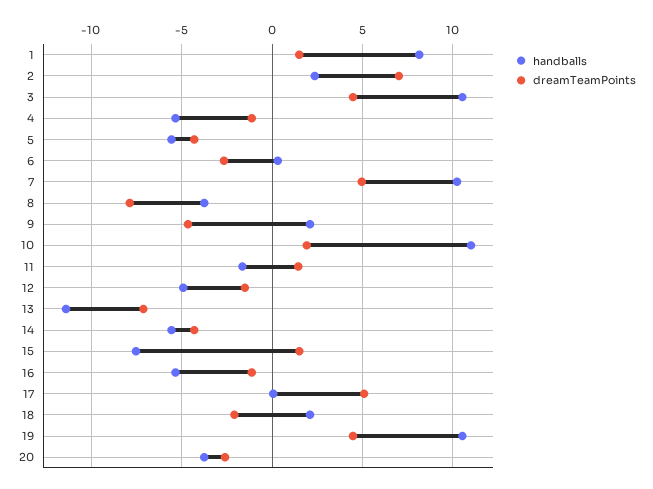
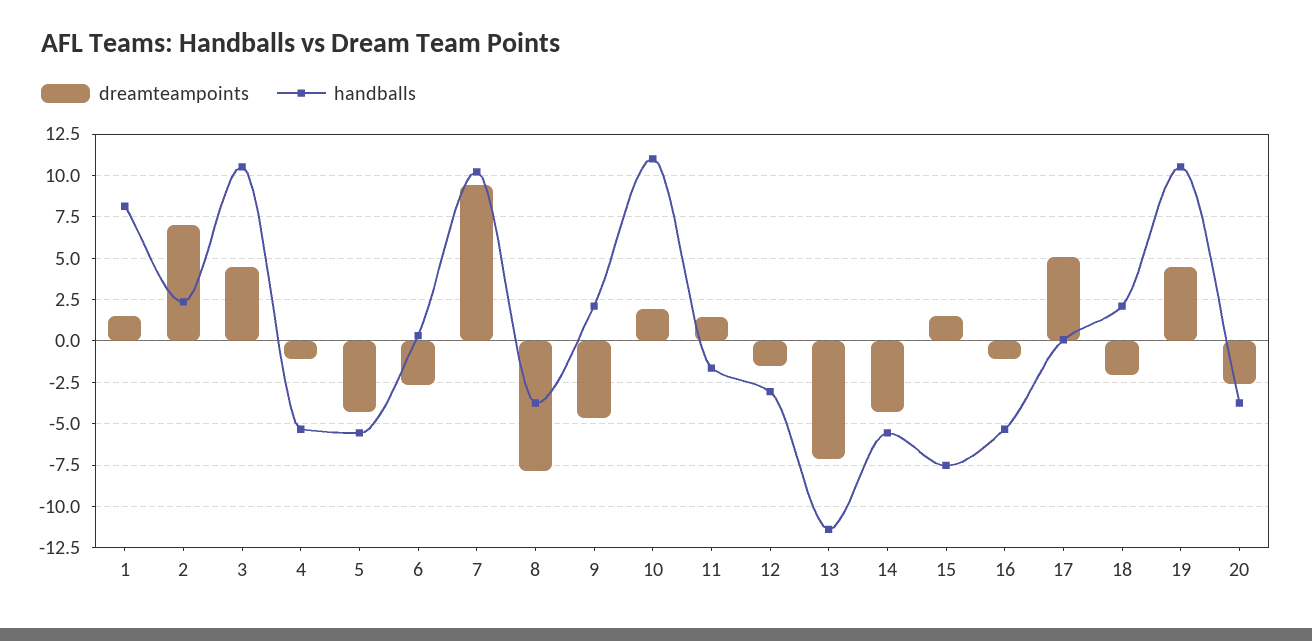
dreamTeamPoints, 7: 5 -> 9.5
handballs, 12: -5 -> -3

